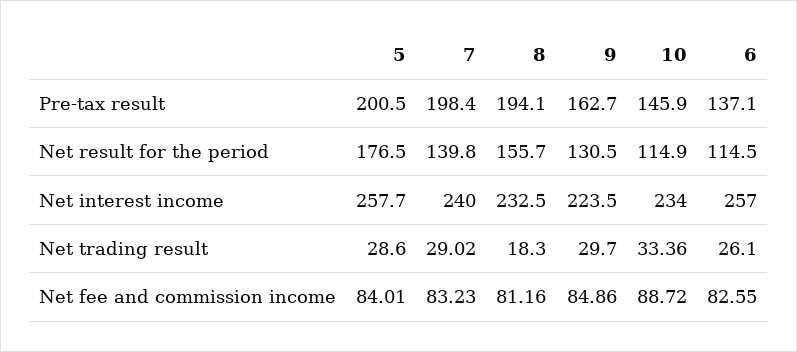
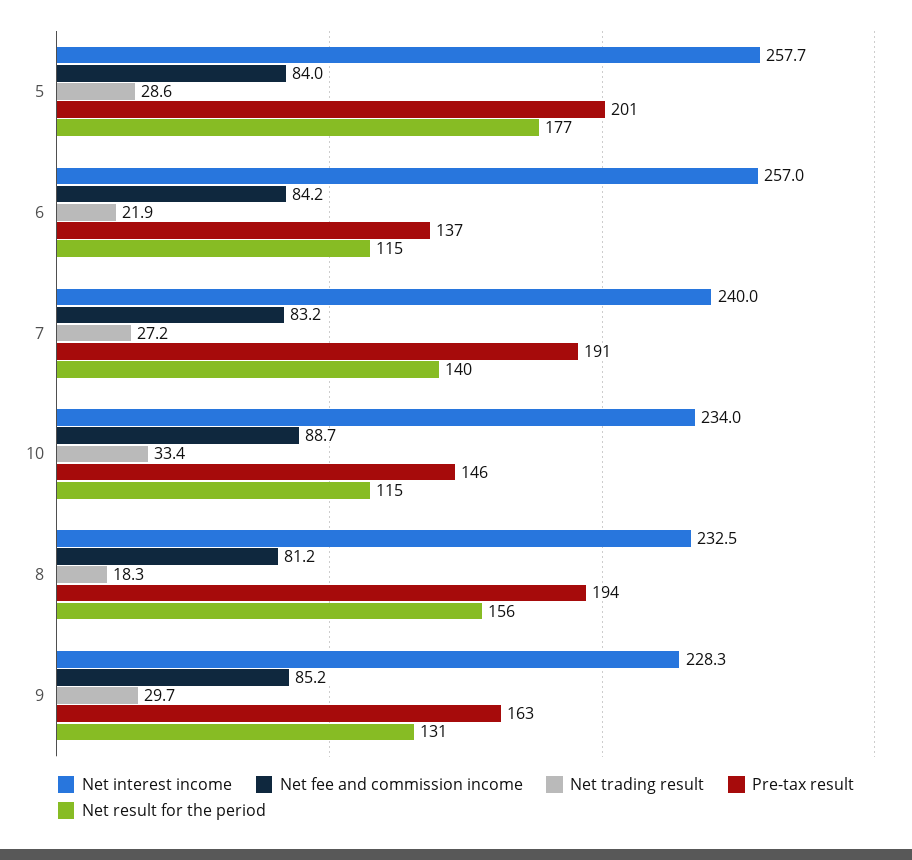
Pre-tax result, 7: 198.4 -> 191
Net interest income, 9: 223.5 -> 228.3
Net trading result, 7: 29.02 -> 27.2
Net trading result, 6: 26.1 -> 21.9
Net fee and commission income, 9: 84.86 -> 85.2
Net fee and commission income, 6: 82.55 -> 84.2

